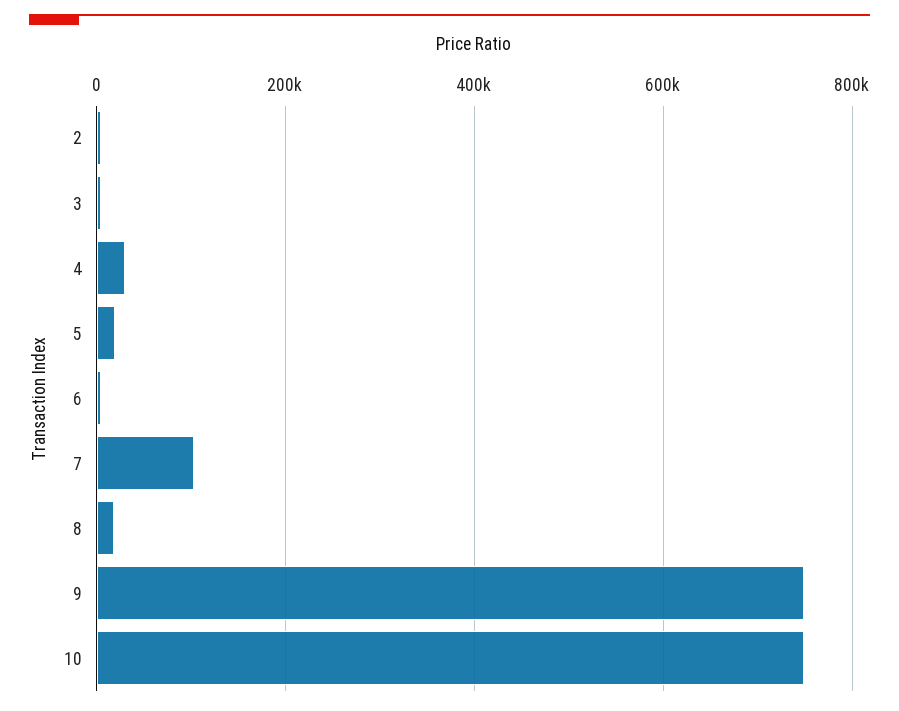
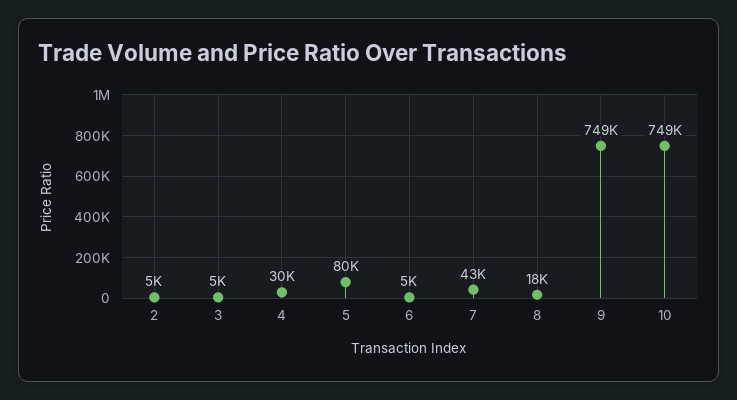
5: 20000 -> 80000
7: 100000 -> 43000

